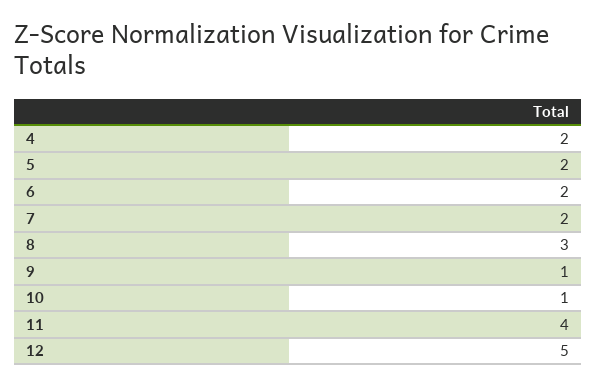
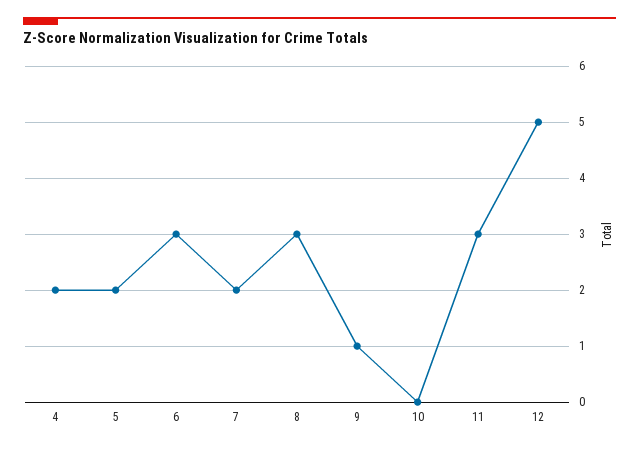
6: 2 -> 3
10: 1 -> 0
11: 4 -> 3

